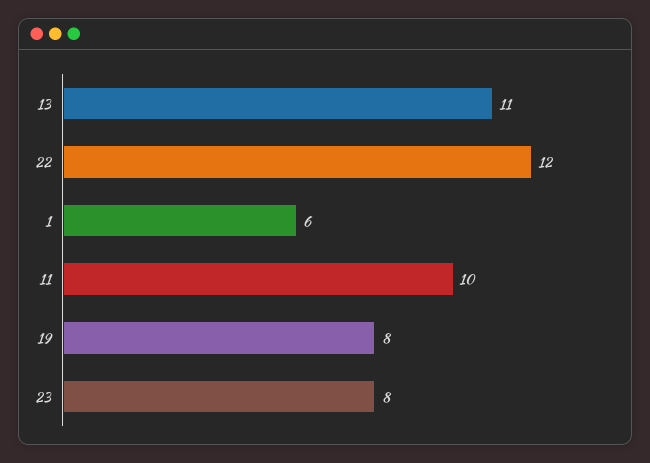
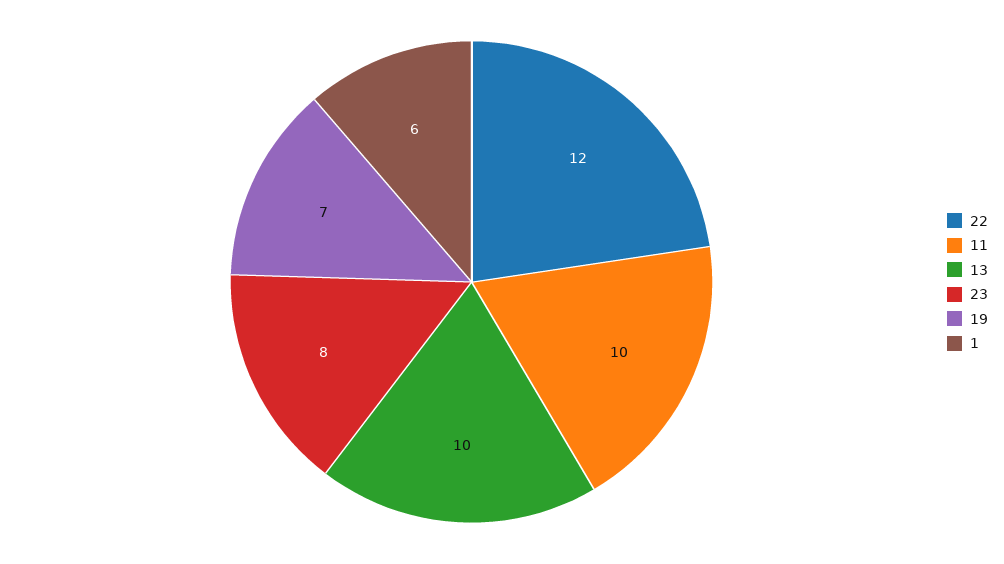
13: 11 -> 10
19: 8 -> 7

